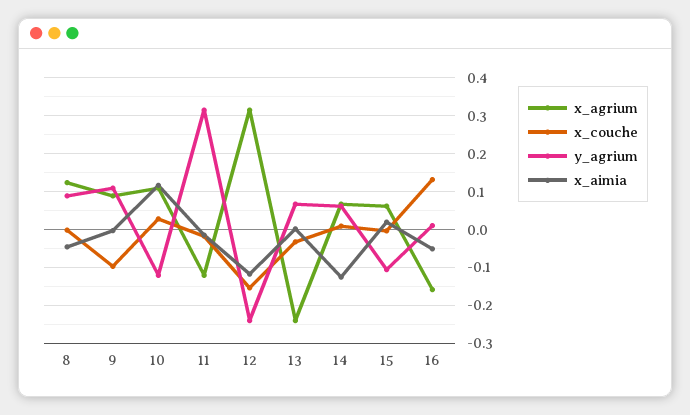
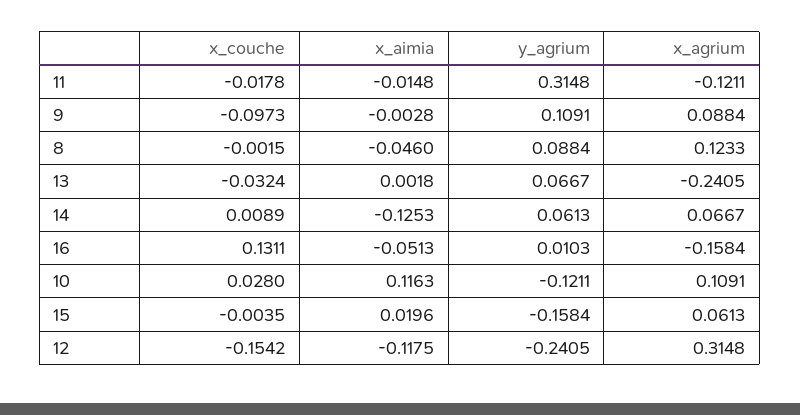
y_agrium, 15: -0.1 -> -0.1584

